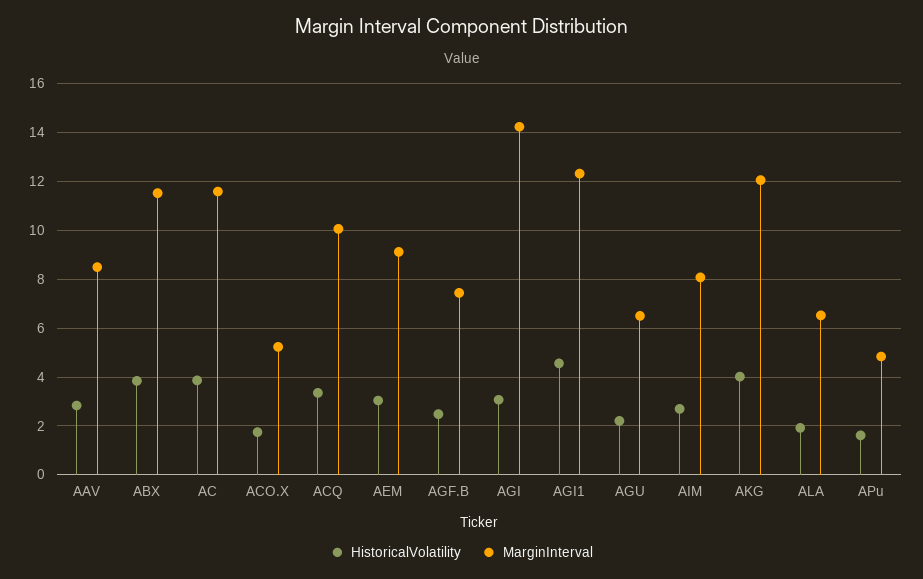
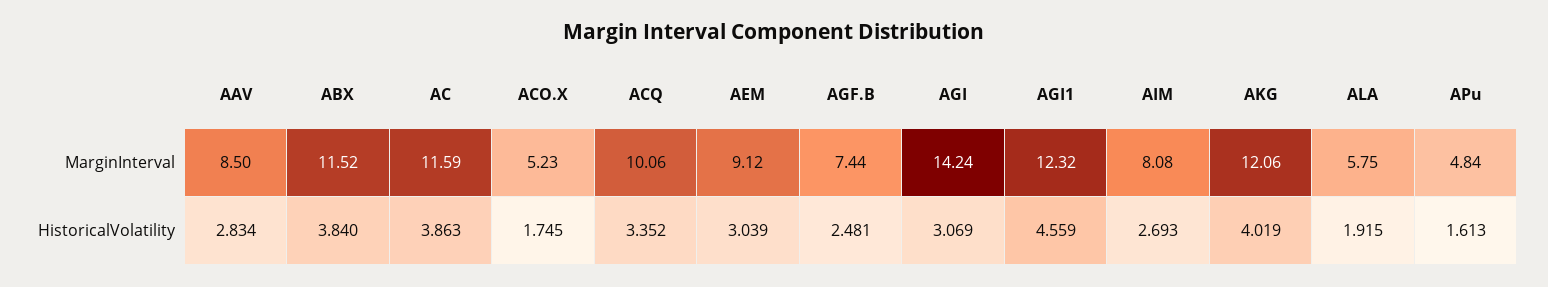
HistoricalVolatility, AGU: 2.25 -> none
MarginInterval, AGU: 6.5 -> none
MarginInterval, ALA: 6.5 -> 5.75

